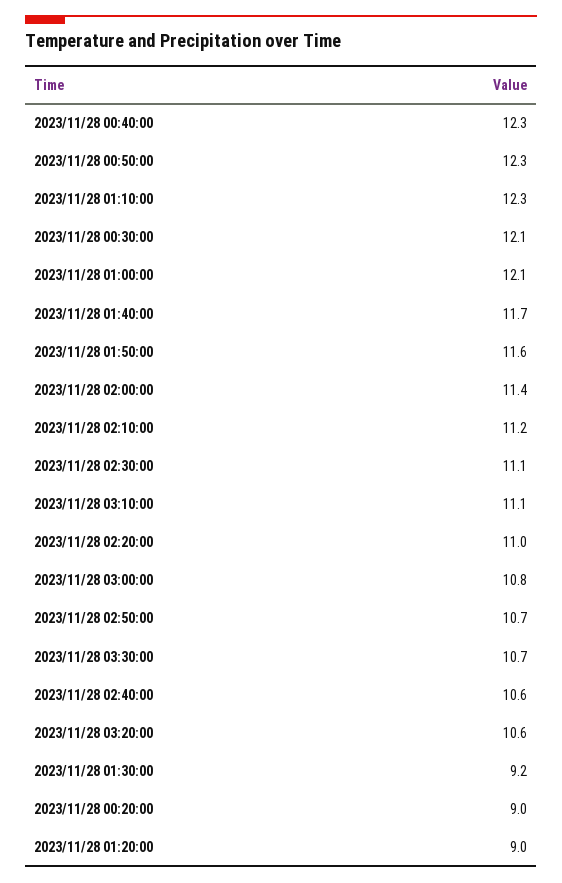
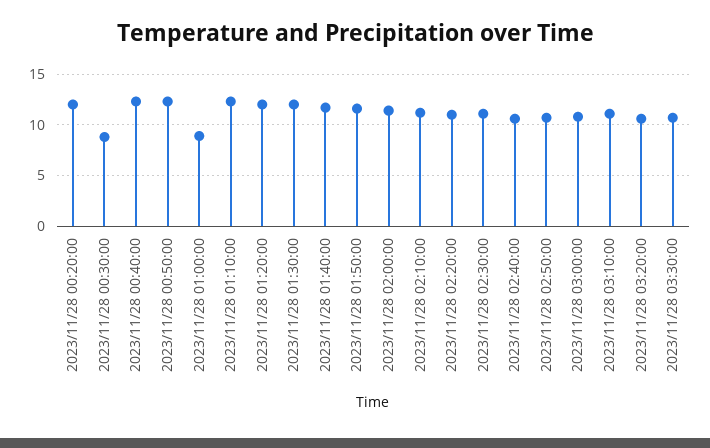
2023/11/28 00:30:00: 12.1 -> 9
2023/11/28 01:00:00: 12.1 -> 9
2023/11/28 01:30:00: 9.2 -> 12
2023/11/28 00:20:00: 9 -> 12
2023/11/28 01:20:00: 9 -> 12

